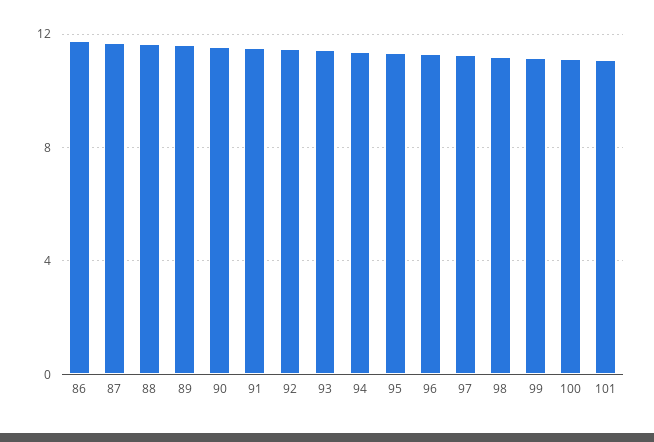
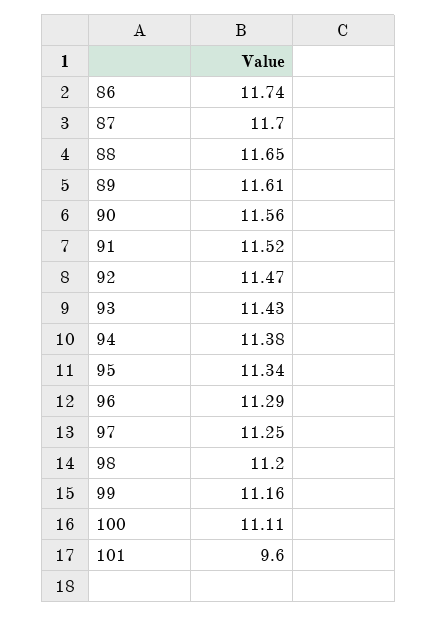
101: 11 -> 9.6

